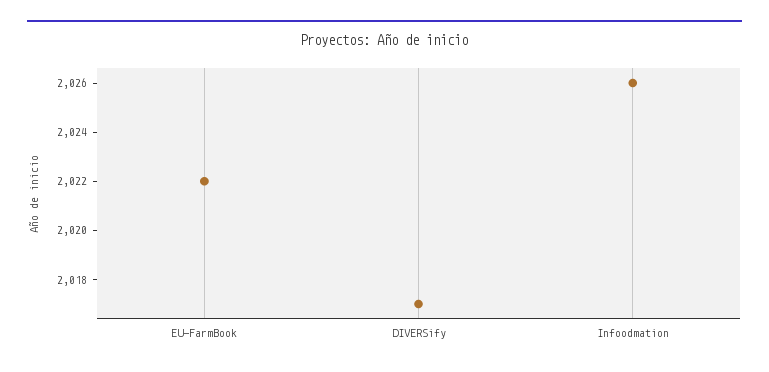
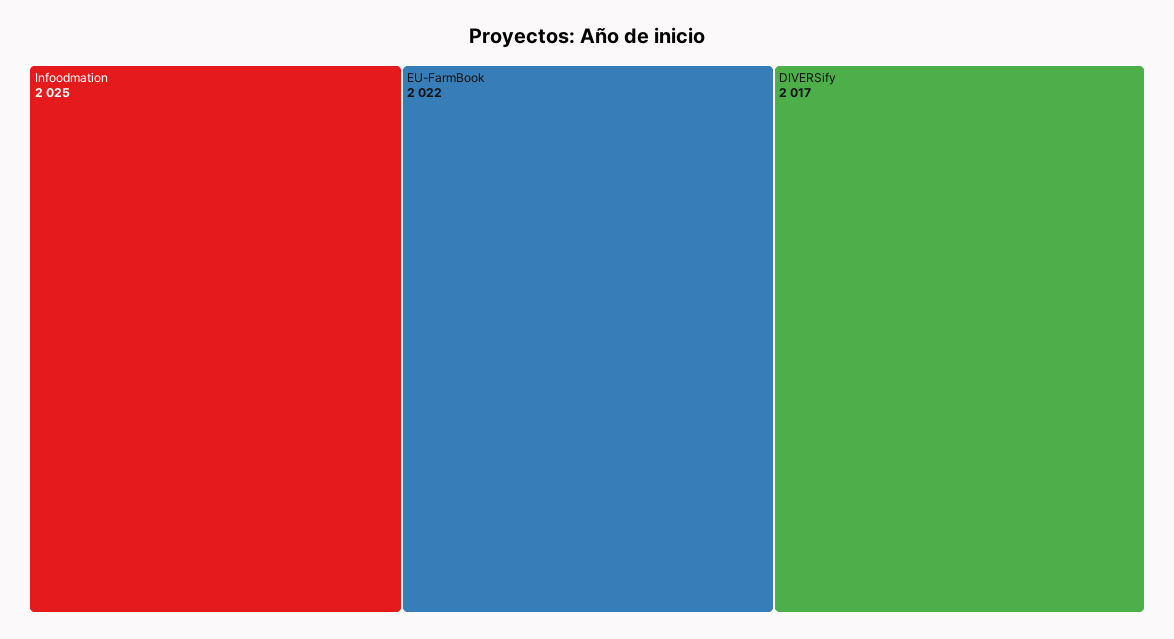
Infoodmation: 2026 -> 2025

